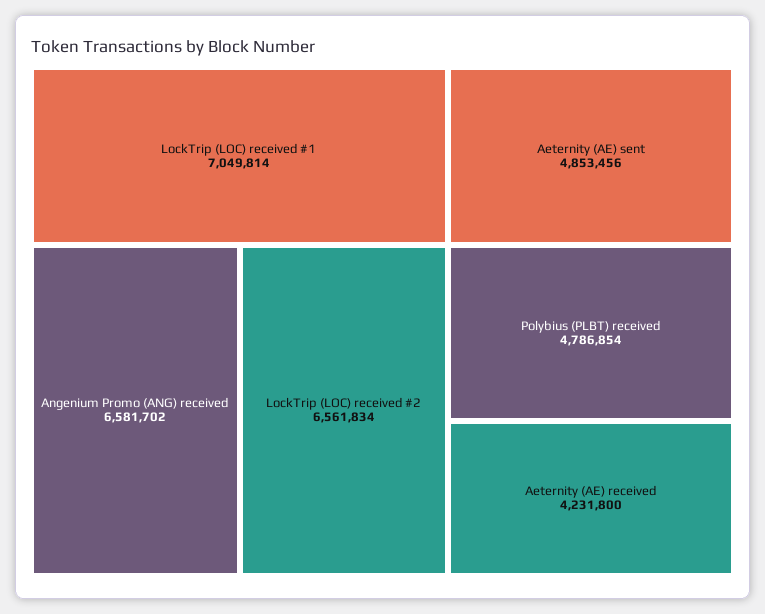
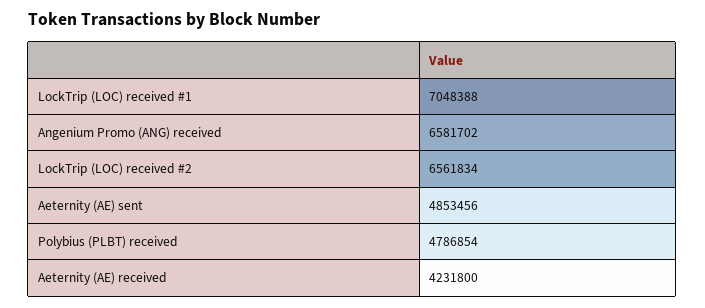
LockTrip (LOC) received #1: 7049814 -> 7048388

